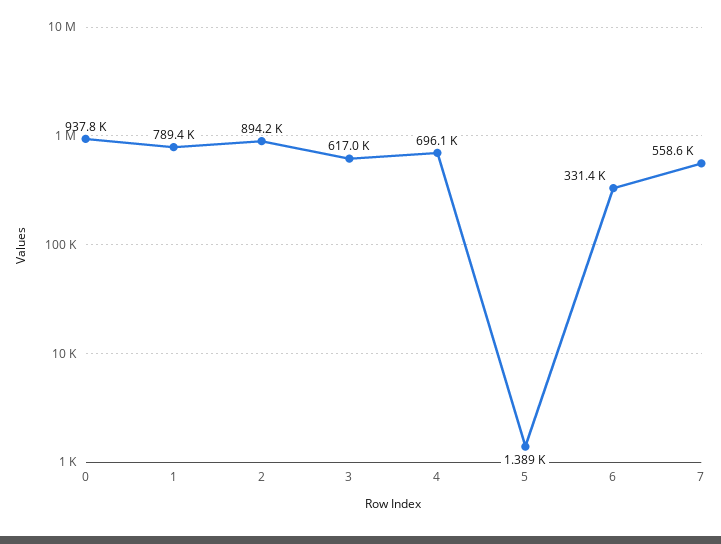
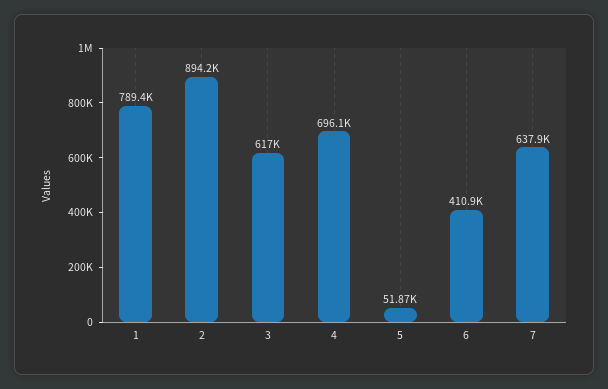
0: 937800 -> none
5: 1389 -> 51870
6: 331400 -> 410900
7: 558600 -> 637900

